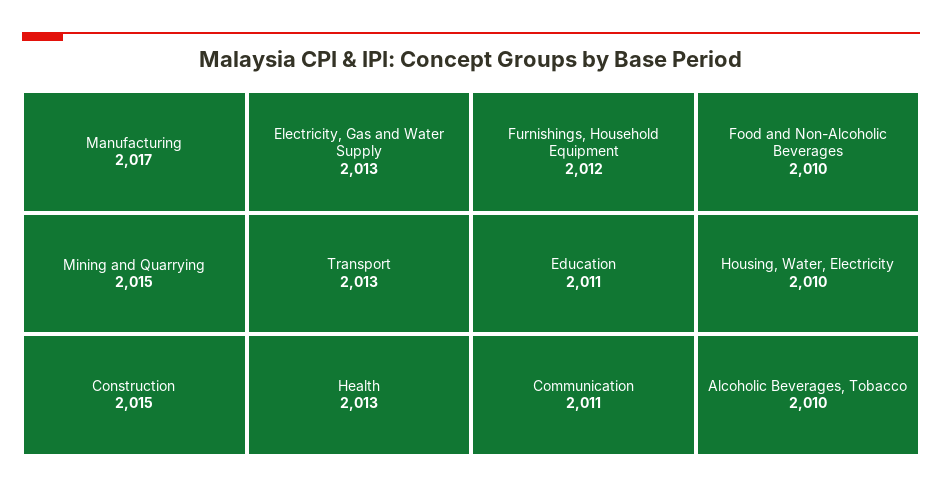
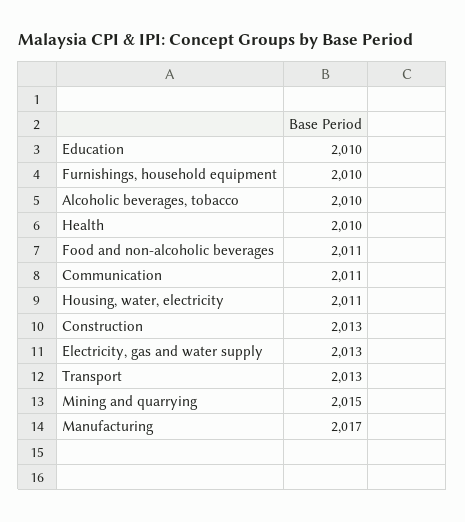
Construction: 2015 -> 2013
Health: 2013 -> 2010
Furnishings, Household Equipment: 2012 -> 2010
Education: 2011 -> 2010
Food and Non-Alcoholic Beverages: 2010 -> 2011
Housing, Water, Electricity: 2010 -> 2011

